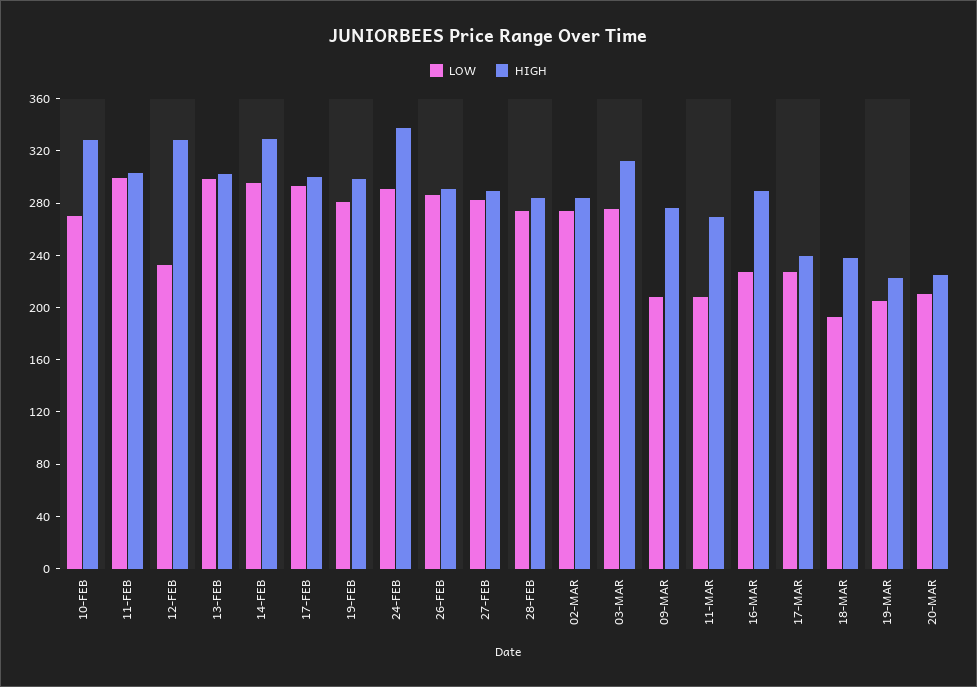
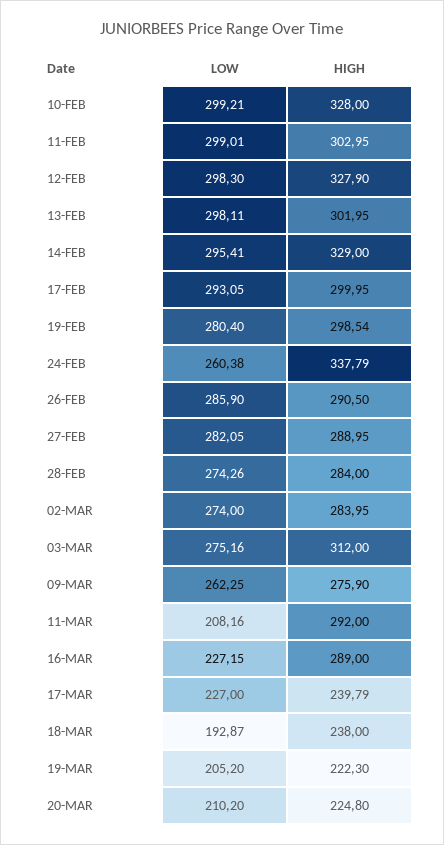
LOW, 10-FEB: 270 -> 299.21
LOW, 12-FEB: 230 -> 298.3
LOW, 24-FEB: 290 -> 260.38
LOW, 09-MAR: 210 -> 262.25
HIGH, 11-MAR: 270 -> 292

